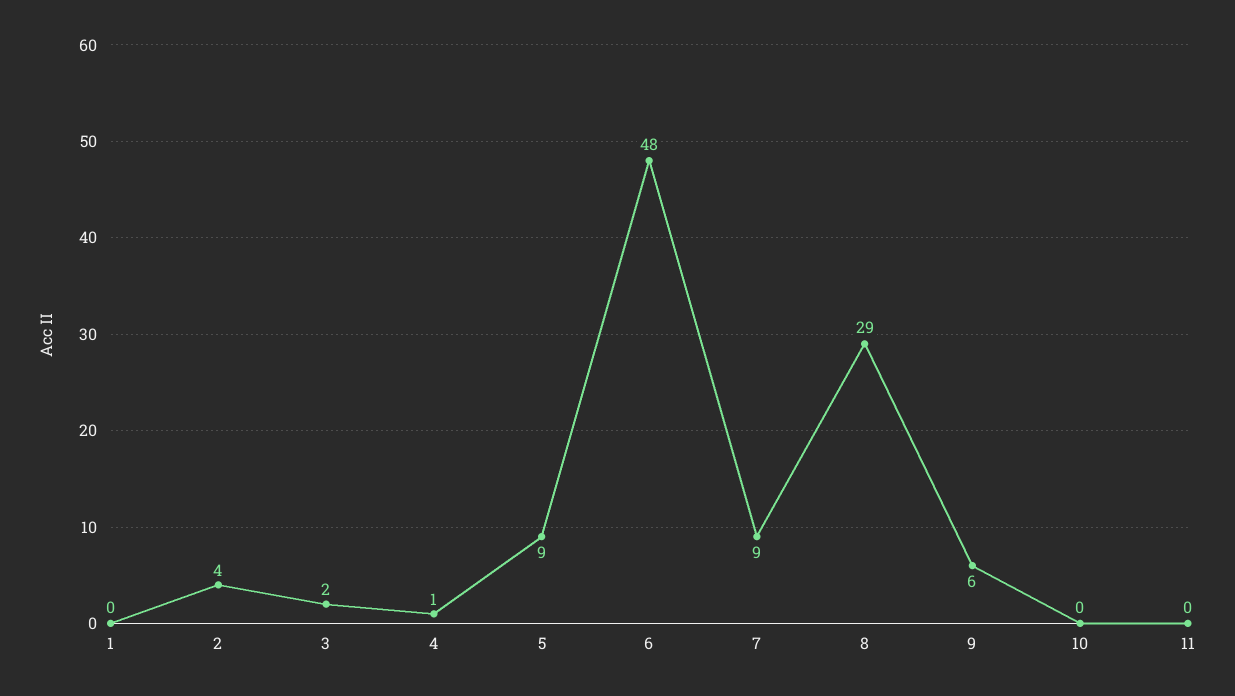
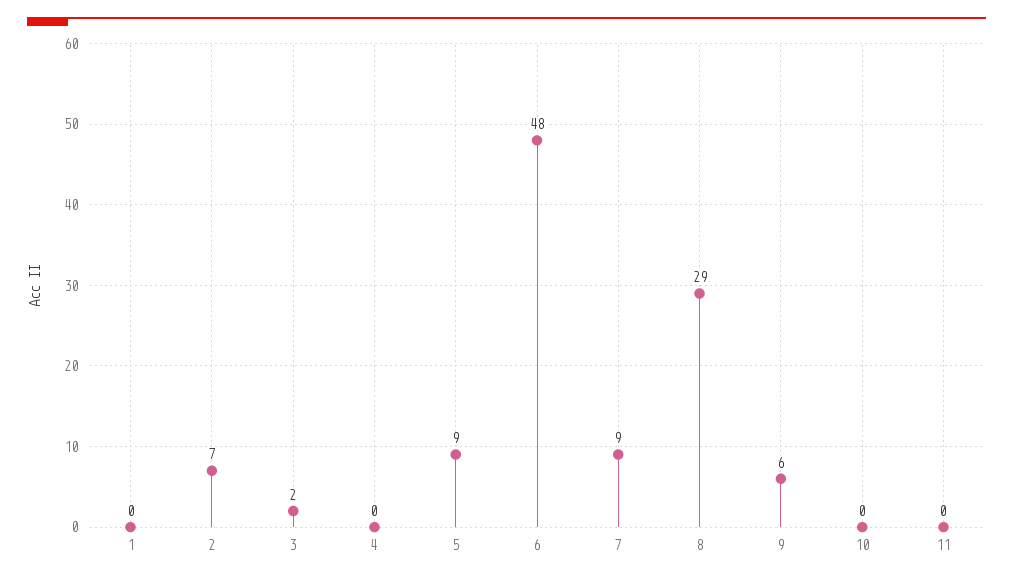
2: 4 -> 7
4: 1 -> 0

